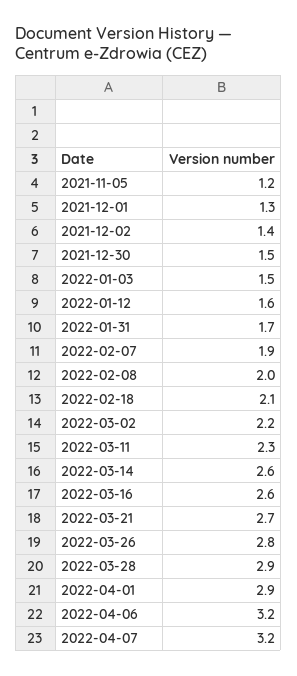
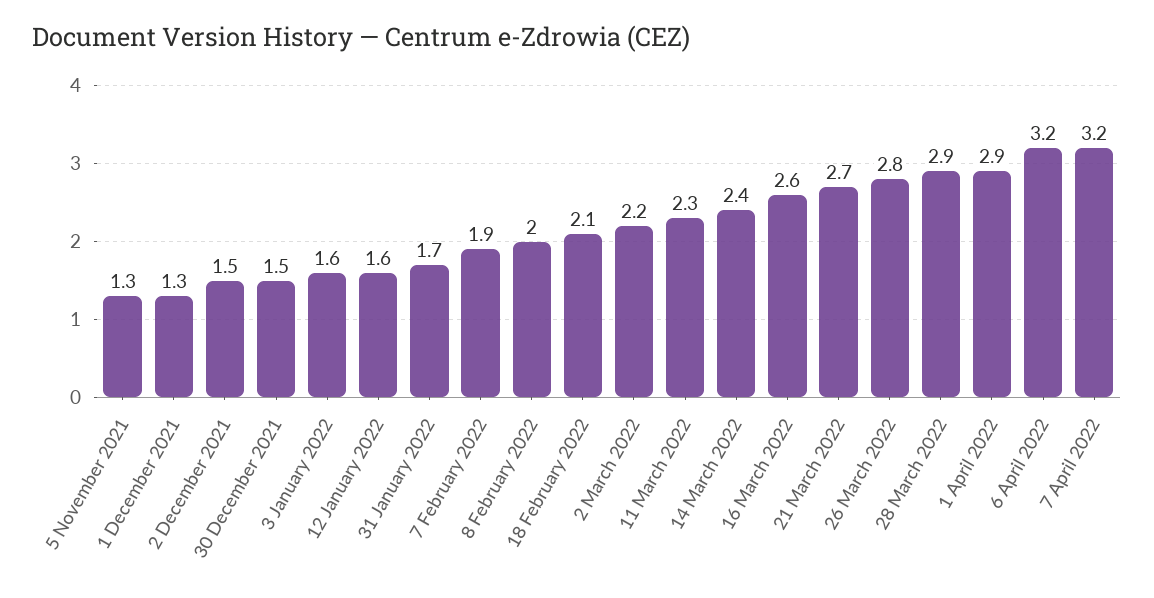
2021-11-05: 1.2 -> 1.3
2021-12-02: 1.4 -> 1.5
2022-01-03: 1.5 -> 1.6
2022-03-14: 2.6 -> 2.4

